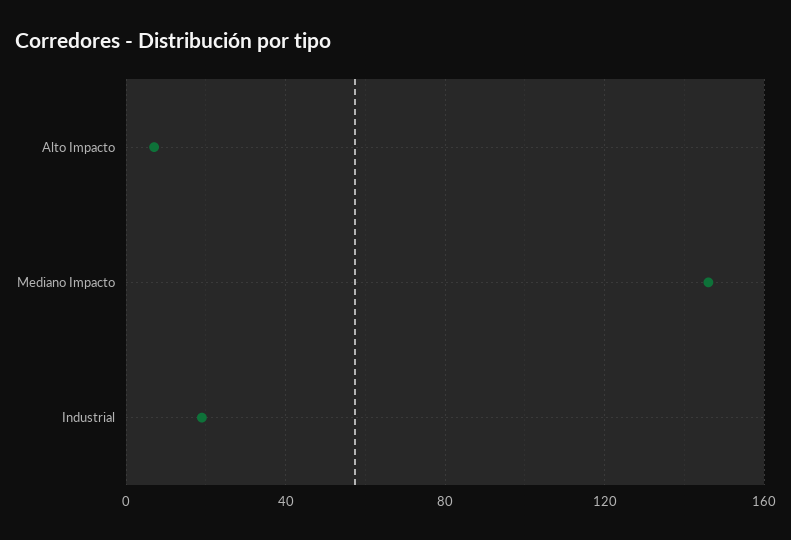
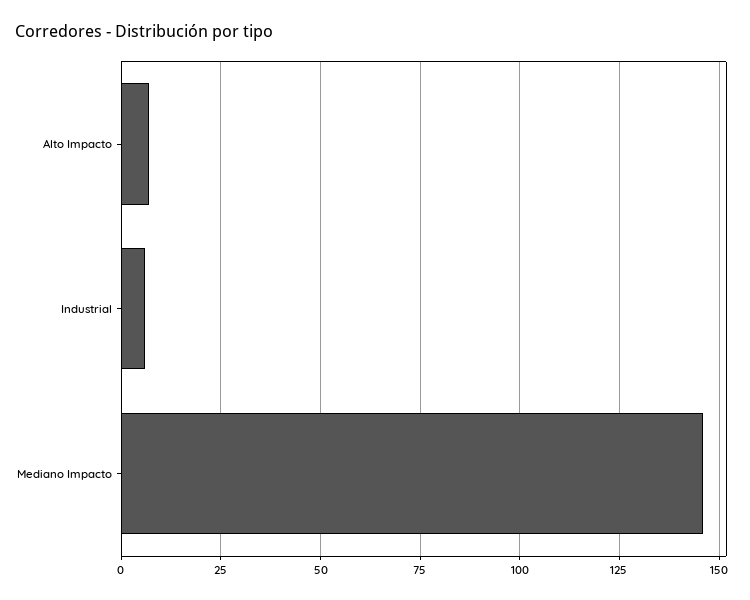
Industrial: 20 -> 5

